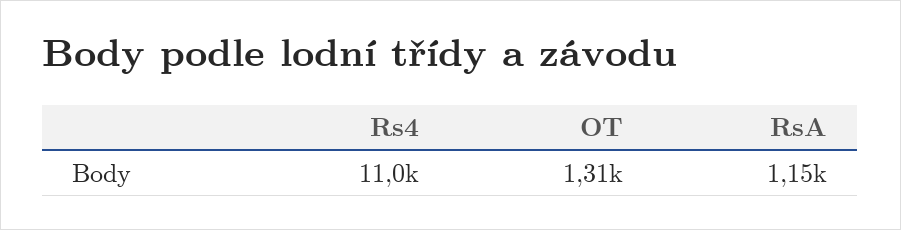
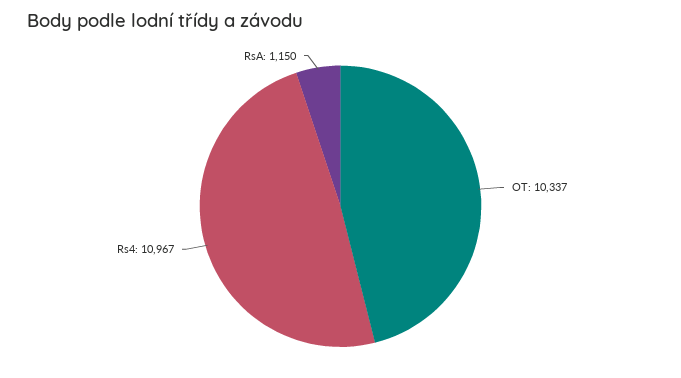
OT: 1310 -> 10337

